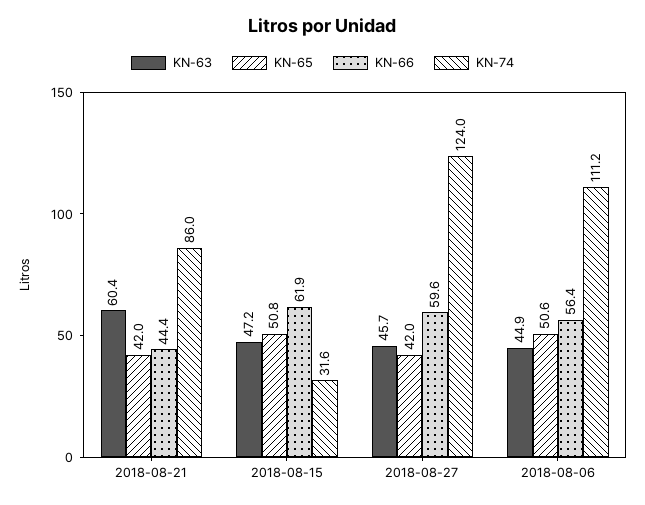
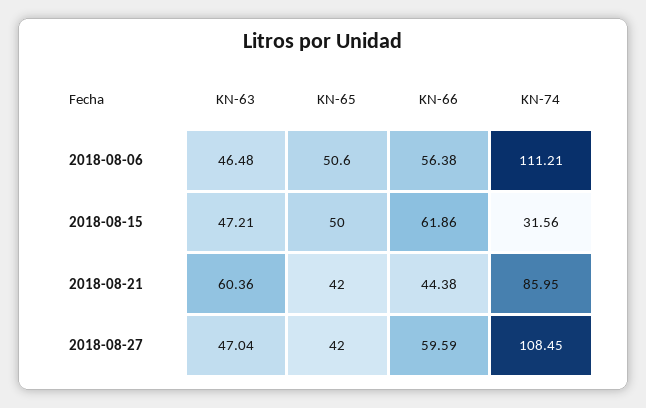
KN-65, 2018-08-15: 50.8 -> 50
KN-63, 2018-08-27: 45.7 -> 47.04
KN-74, 2018-08-27: 124 -> 108.45
KN-63, 2018-08-06: 44.9 -> 46.48

